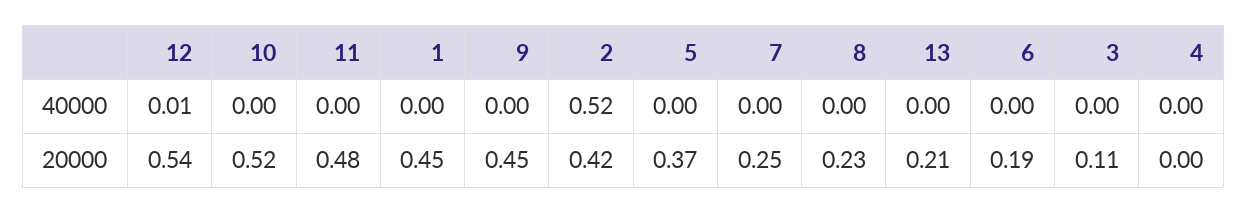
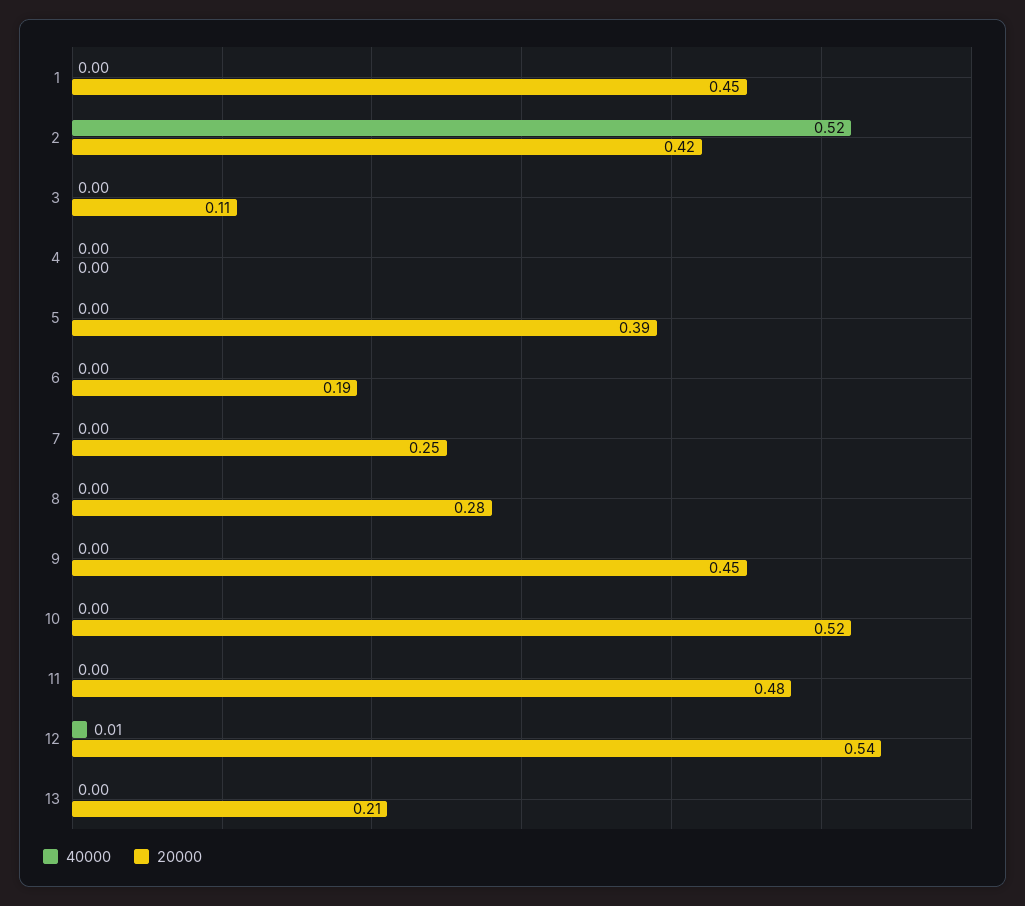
20000, 5: 0.37 -> 0.39
20000, 8: 0.23 -> 0.28

